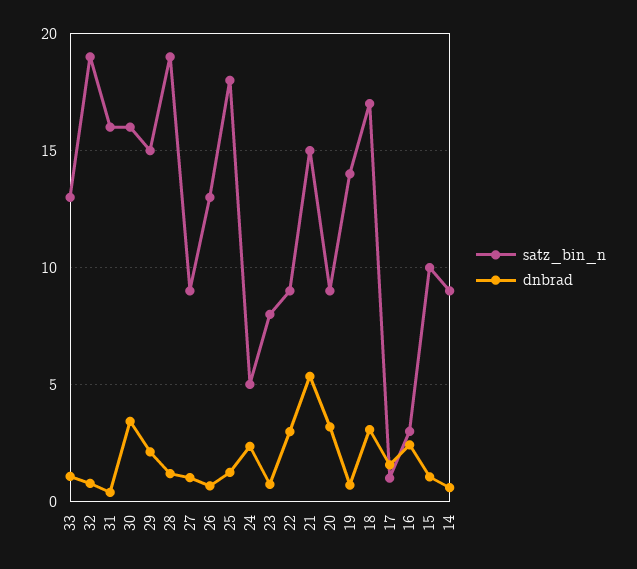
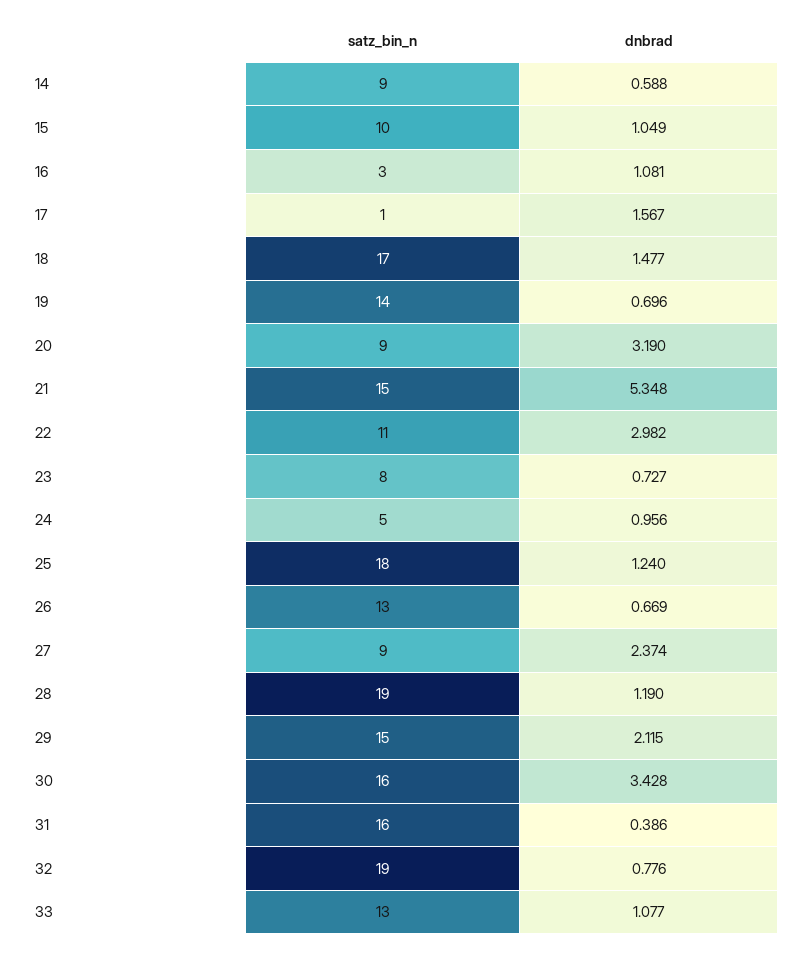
dnbrad, 27: 1 -> 2.374
dnbrad, 24: 2.5 -> 0.956
satz_bin_n, 22: 9 -> 11
dnbrad, 18: 3 -> 1.477
dnbrad, 16: 2.5 -> 1.081

